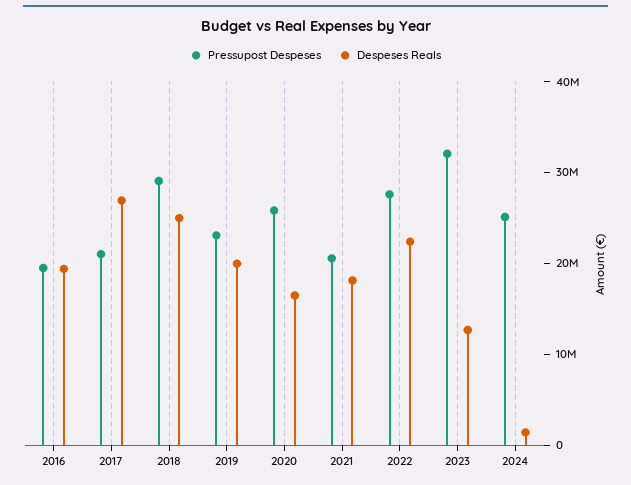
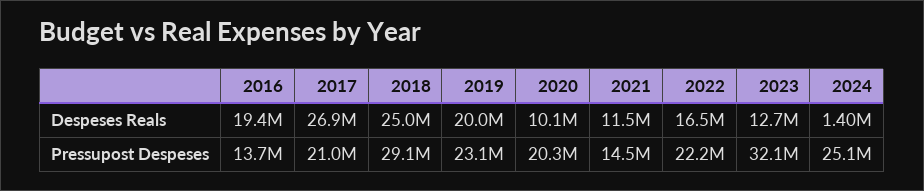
Pressupost Despeses, 2016: 20000000 -> 13700000
Pressupost Despeses, 2020: 26000000 -> 20300000
Despeses Reals, 2020: 16000000 -> 10100000
Pressupost Despeses, 2021: 20000000 -> 14500000
Despeses Reals, 2021: 18000000 -> 11500000
Pressupost Despeses, 2022: 28000000 -> 22200000
Despeses Reals, 2022: 22000000 -> 16500000

